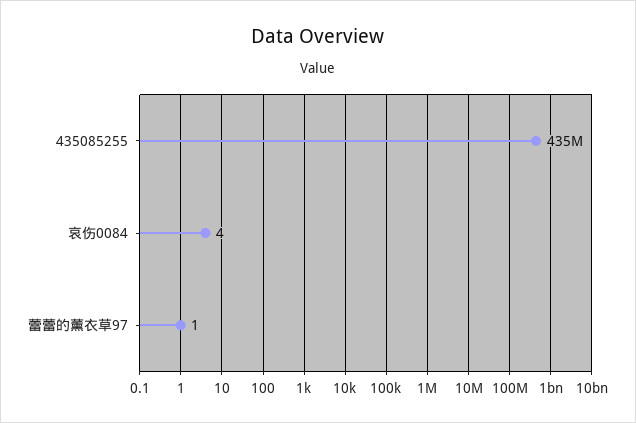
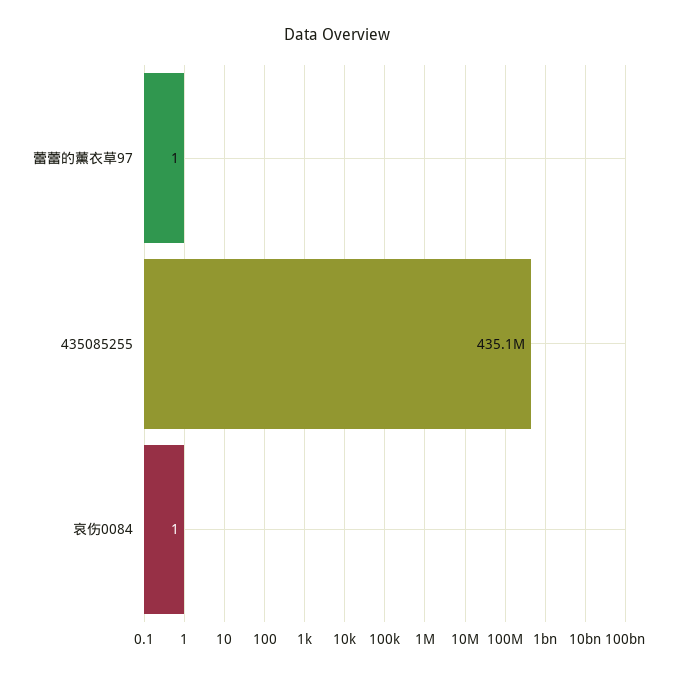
哀伤0084: 4 -> 1

